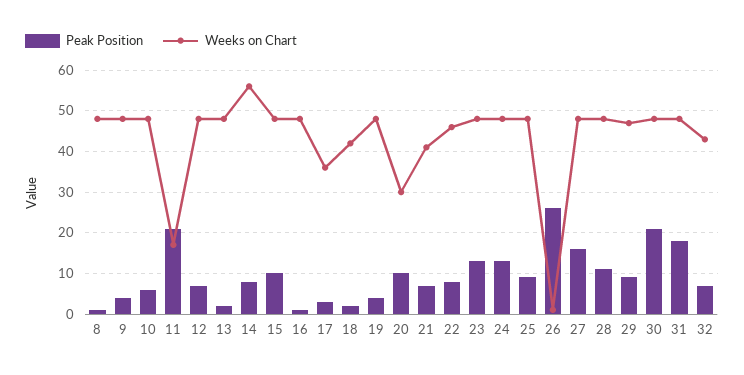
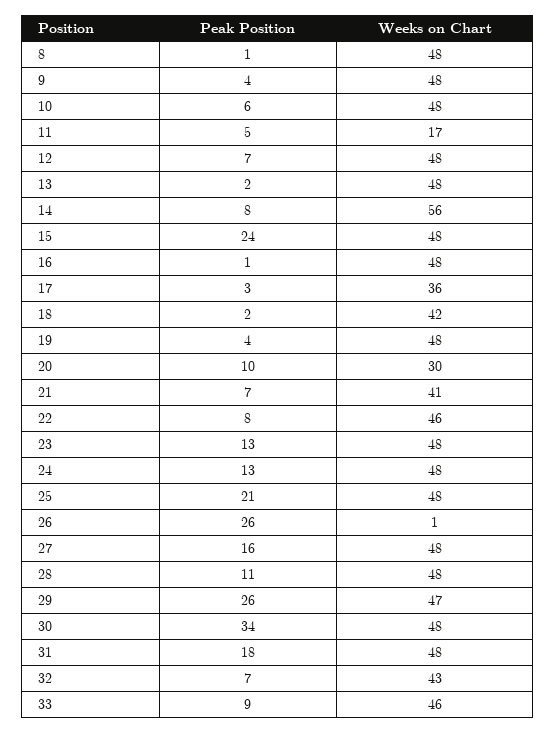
Peak Position, 11: 20 -> 5
Peak Position, 15: 10 -> 24
Peak Position, 25: 10 -> 21
Peak Position, 29: 10 -> 26
Peak Position, 30: 20 -> 34
Peak Position, 33: none -> 9
Weeks on Chart, 33: none -> 46

